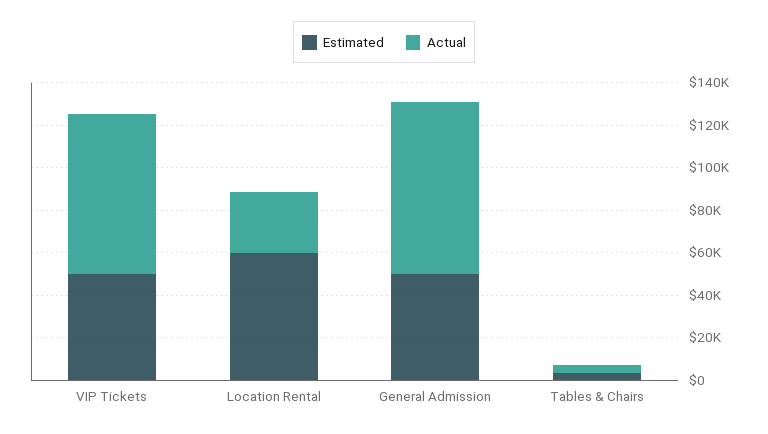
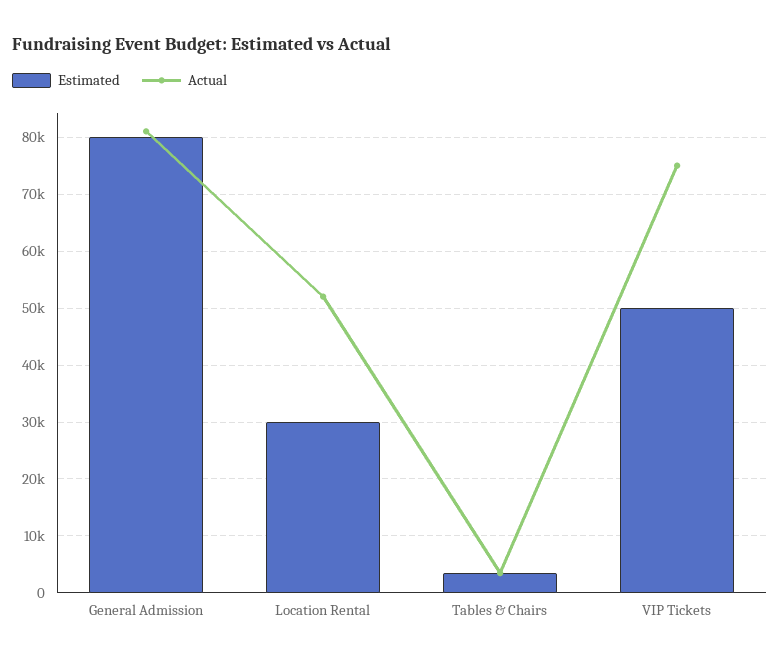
Estimated, Location Rental: 60000 -> 30000
Actual, Location Rental: 30000 -> 52000
Estimated, General Admission: 50000 -> 80000

